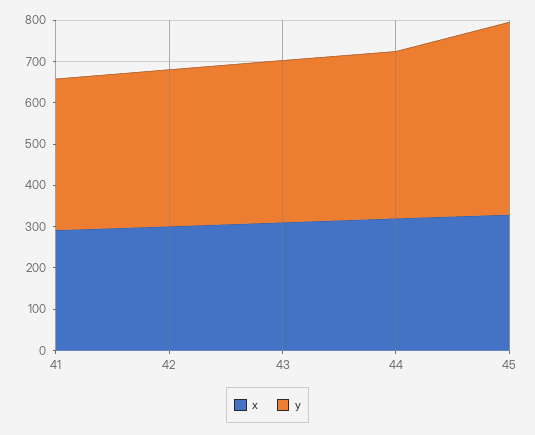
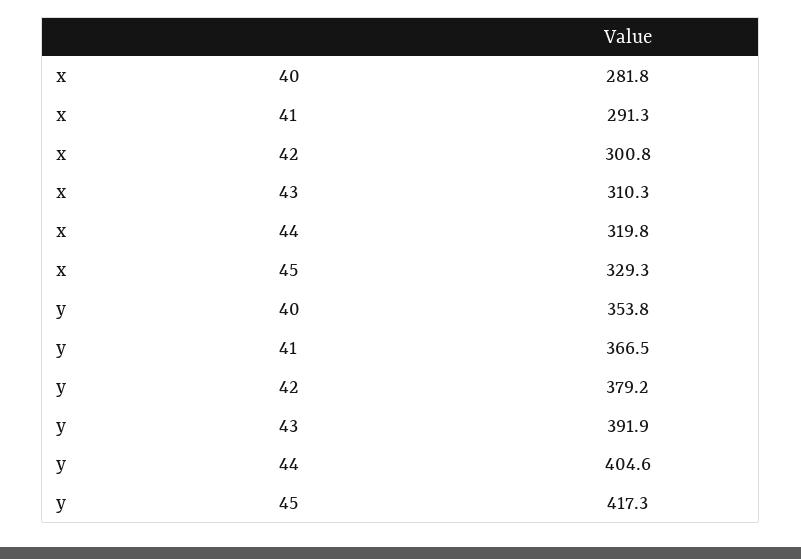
y, 45: 460 -> 417.3
x, 40: none -> 281.8
y, 40: none -> 353.8

